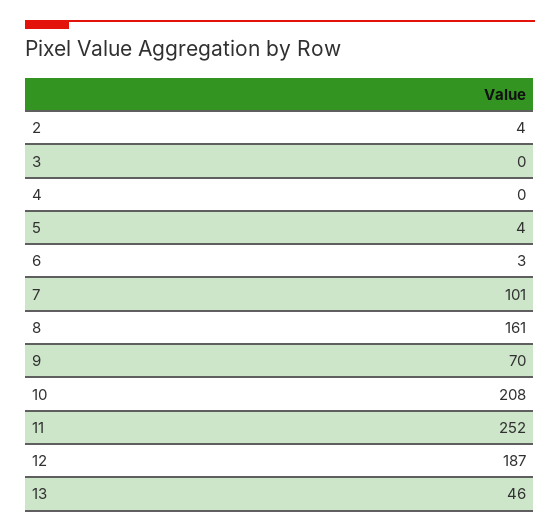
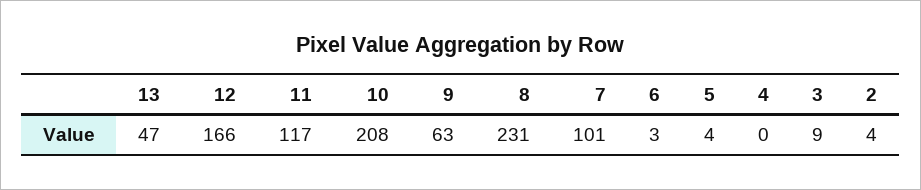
3: 0 -> 9
8: 161 -> 231
9: 70 -> 63
11: 252 -> 117
12: 187 -> 166
13: 46 -> 47

